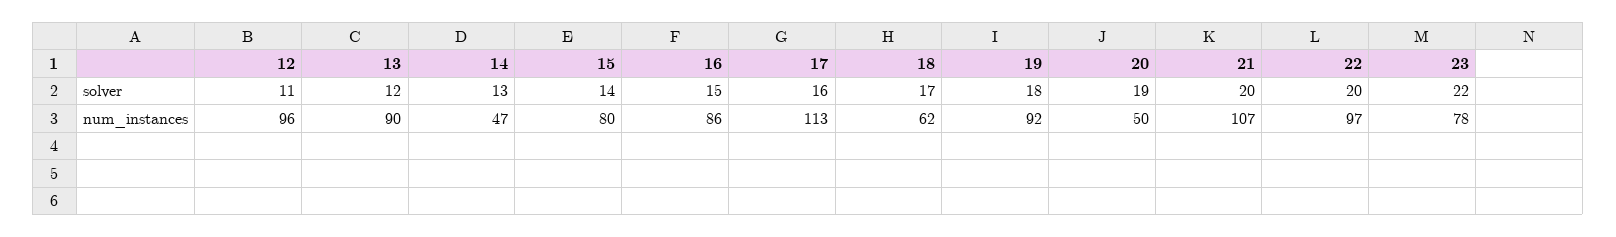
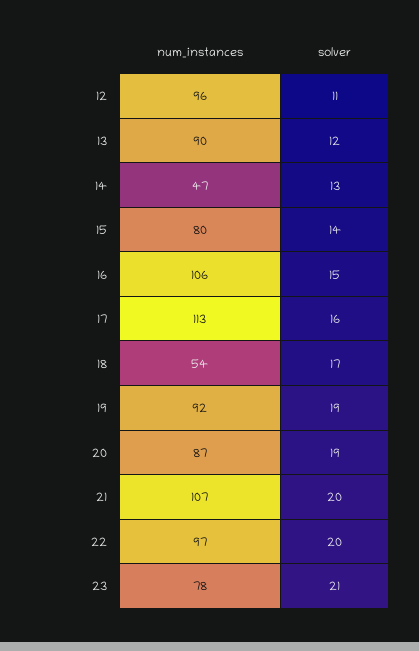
19, solver: 18 -> 19
23, solver: 22 -> 21
16, num_instances: 86 -> 106
18, num_instances: 62 -> 54
20, num_instances: 50 -> 87

